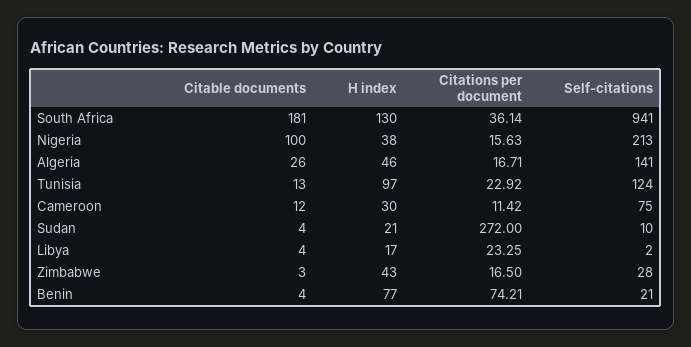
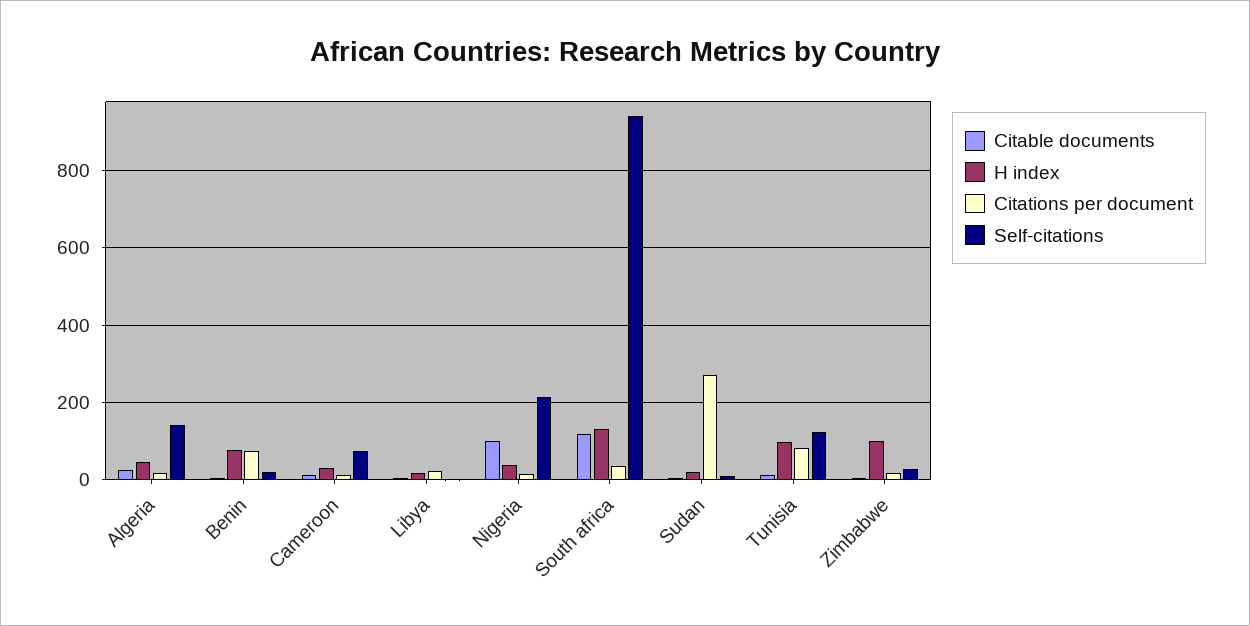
Citable documents, South Africa: 181 -> 120
Citations per document, Tunisia: 22.92 -> 80
H index, Zimbabwe: 43 -> 100

